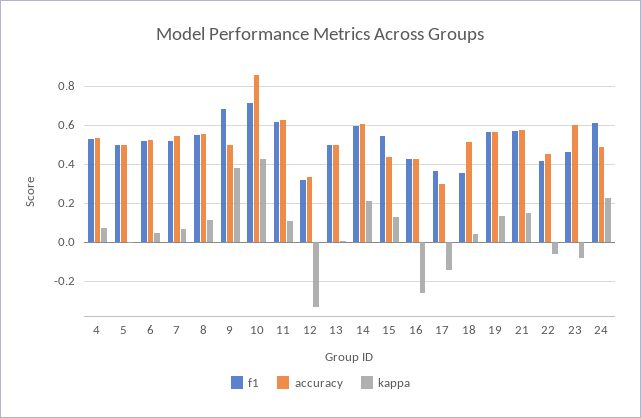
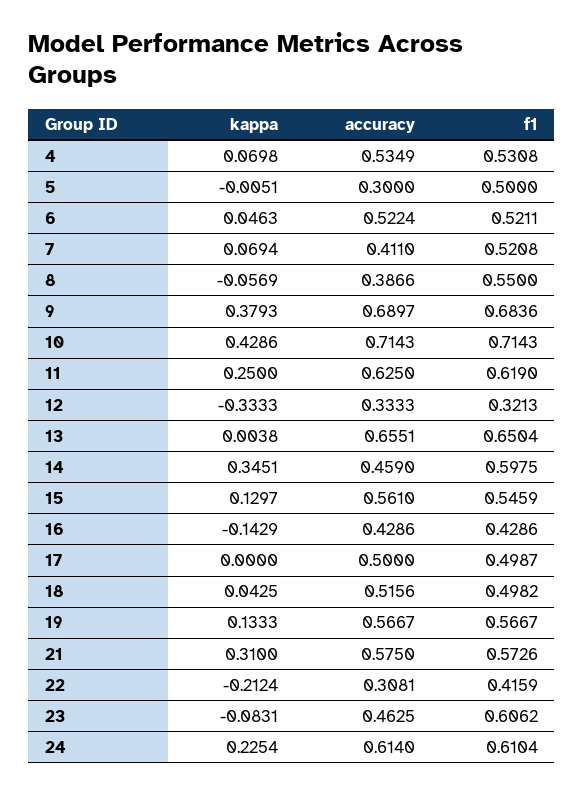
accuracy, 5: 0.5 -> 0.3
accuracy, 7: 0.55 -> 0.411
accuracy, 8: 0.55 -> 0.3866
kappa, 8: 0.1 -> -0.0569
accuracy, 9: 0.5 -> 0.6897
accuracy, 10: 0.85 -> 0.7143
kappa, 11: 0.1 -> 0.25
f1, 13: 0.5 -> 0.6504
accuracy, 13: 0.5 -> 0.6551
accuracy, 14: 0.6 -> 0.459
kappa, 14: 0.2 -> 0.3451
accuracy, 15: 0.45 -> 0.561
kappa, 16: -0.25 -> -0.1429
f1, 17: 0.35 -> 0.4987
accuracy, 17: 0.3 -> 0.5
kappa, 17: -0.15 -> 0
f1, 18: 0.35 -> 0.4982
kappa, 21: 0.15 -> 0.31
accuracy, 22: 0.45 -> 0.3081
kappa, 22: -0.05 -> -0.2124
f1, 23: 0.45 -> 0.6062
accuracy, 23: 0.6 -> 0.4625
accuracy, 24: 0.5 -> 0.614

